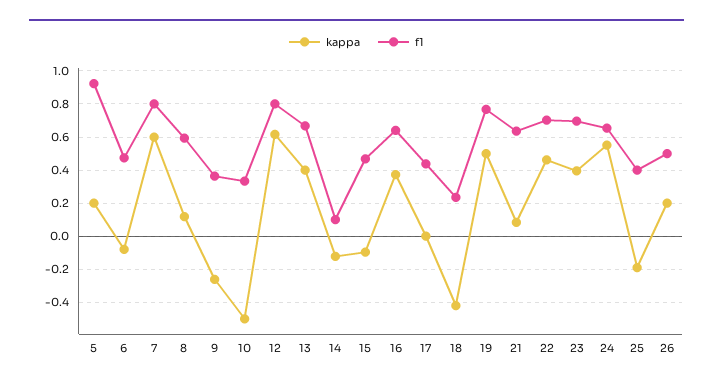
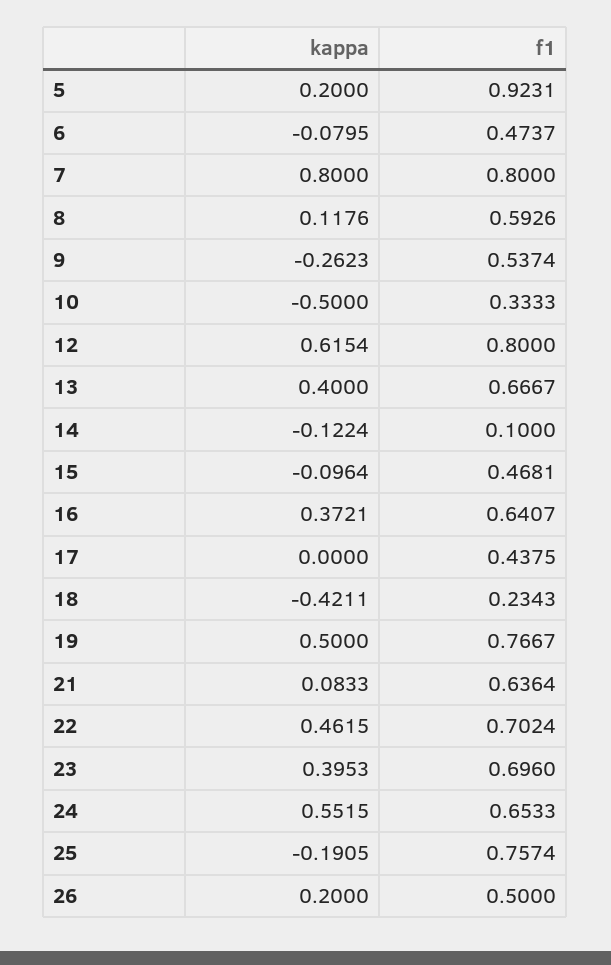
kappa, 7: 0.6 -> 0.8
f1, 9: 0.35 -> 0.5374
f1, 25: 0.4 -> 0.7574

